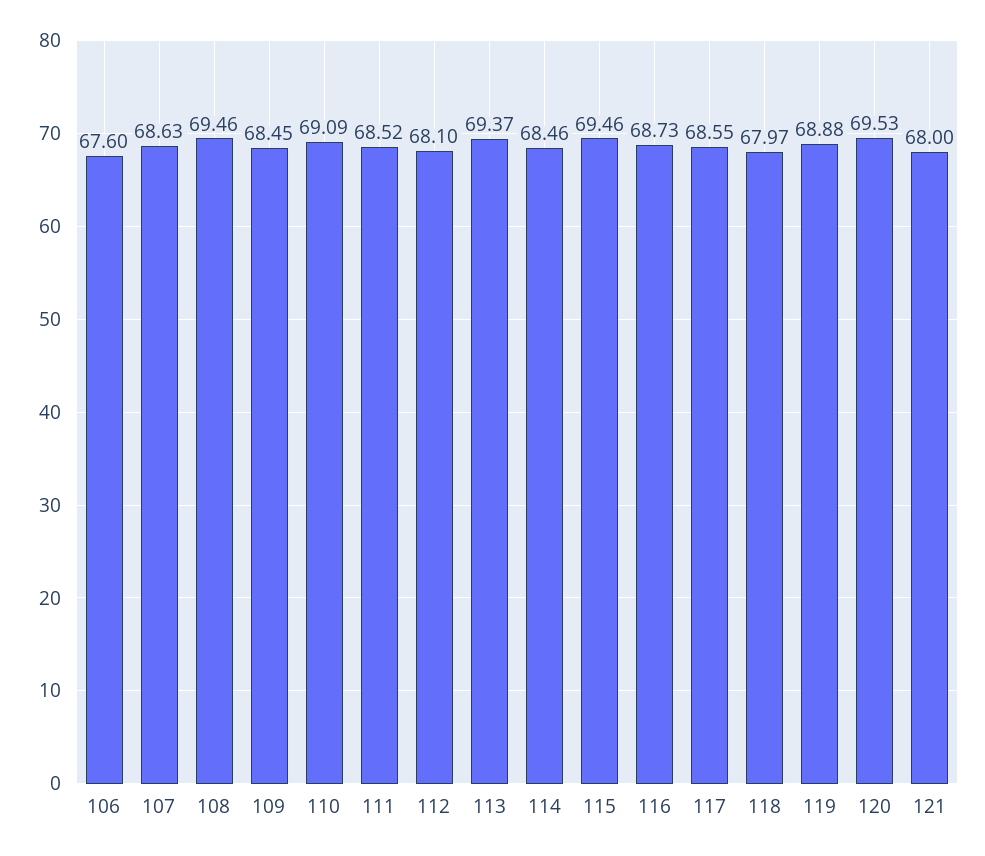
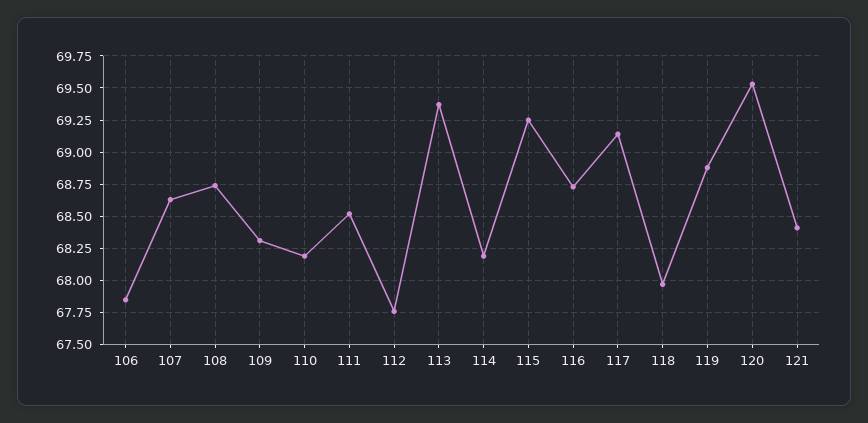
106: 67.6 -> 67.85
108: 69.46 -> 68.75
109: 68.45 -> 68.3
110: 69.09 -> 68.2
112: 68.1 -> 67.75
114: 68.46 -> 68.2
115: 69.46 -> 69.25
117: 68.55 -> 69.15
121: 68 -> 68.4

